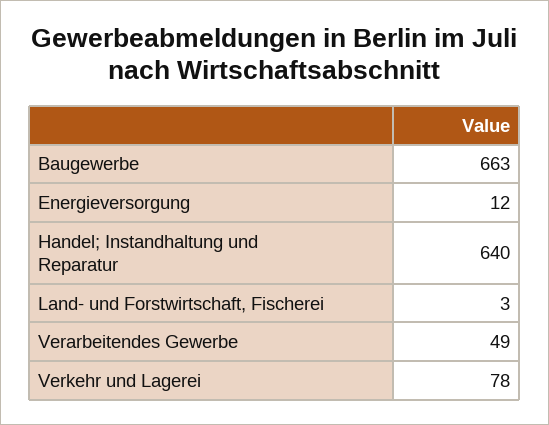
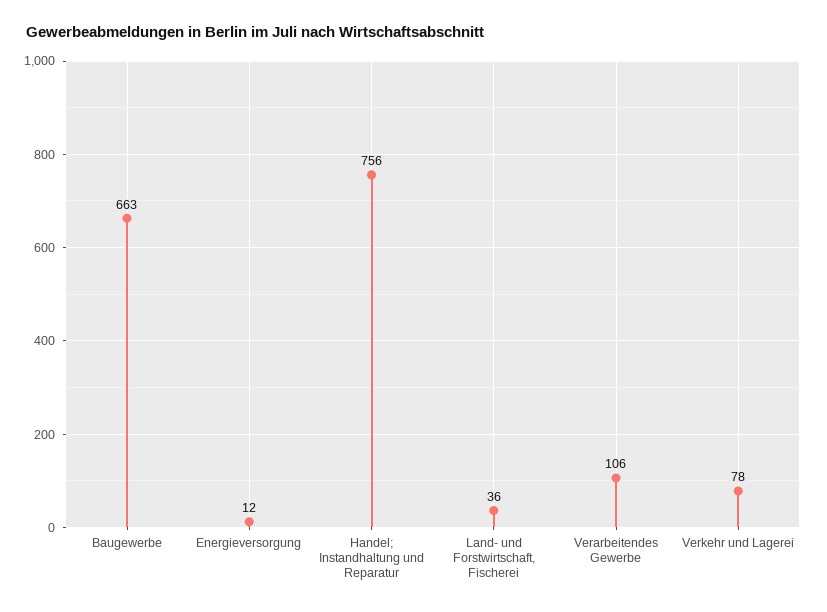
Handel; Instandhaltung und Reparatur: 640 -> 756
Land- und Forstwirtschaft, Fischerei: 3 -> 36
Verarbeitendes Gewerbe: 49 -> 106

